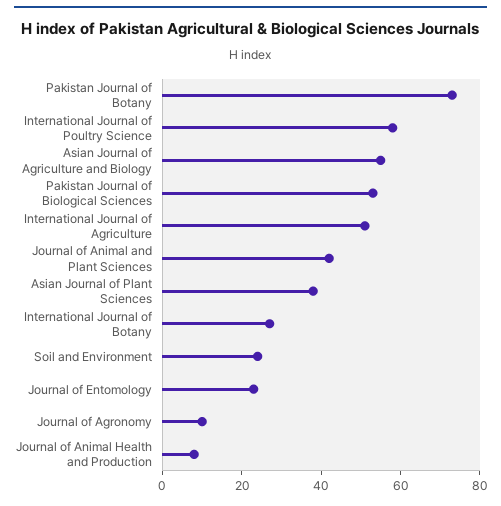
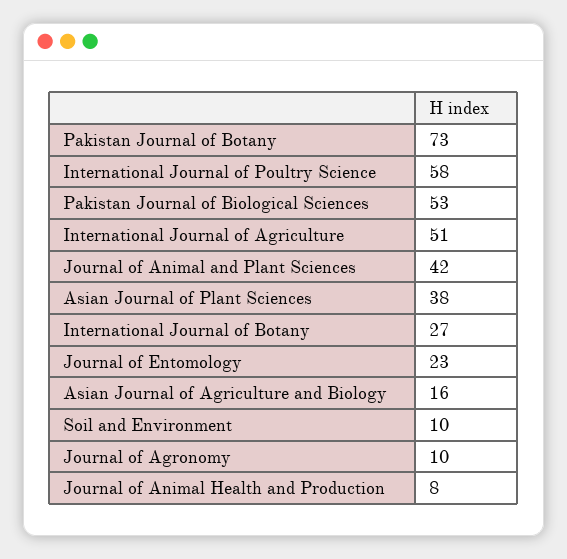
Asian Journal of Agriculture and Biology: 55 -> 16
Soil and Environment: 25 -> 10

